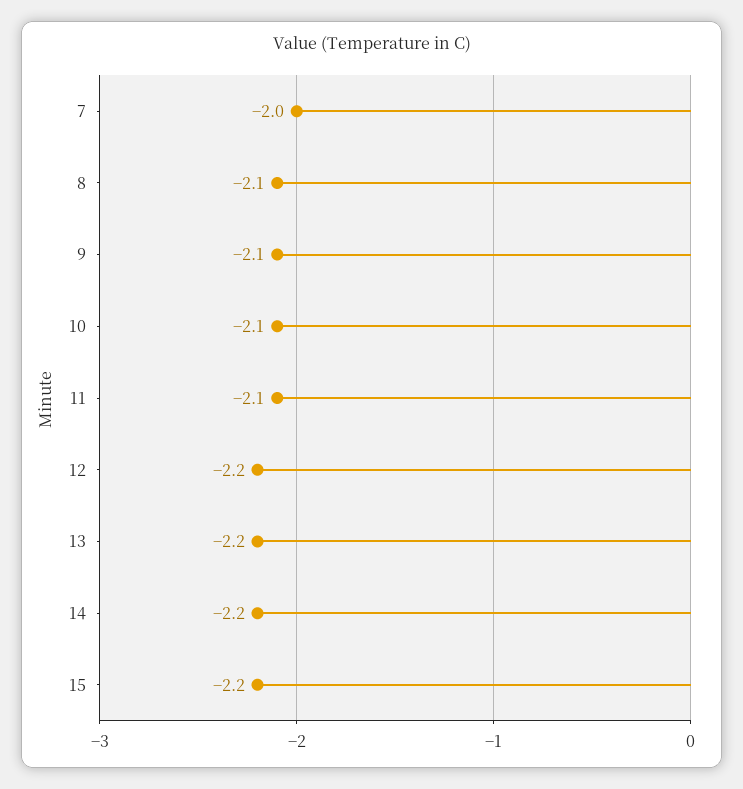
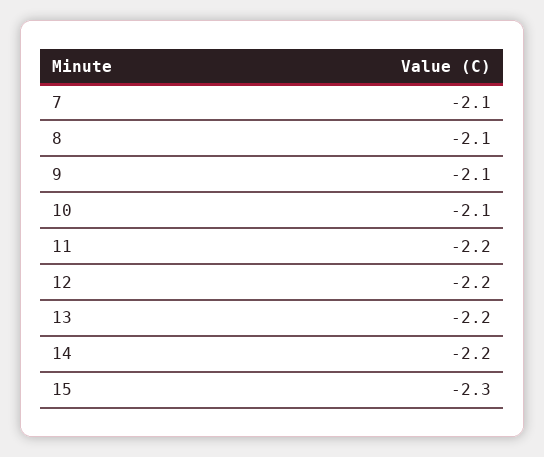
7: -2 -> -2.1
11: -2.1 -> -2.2
15: -2.2 -> -2.3

